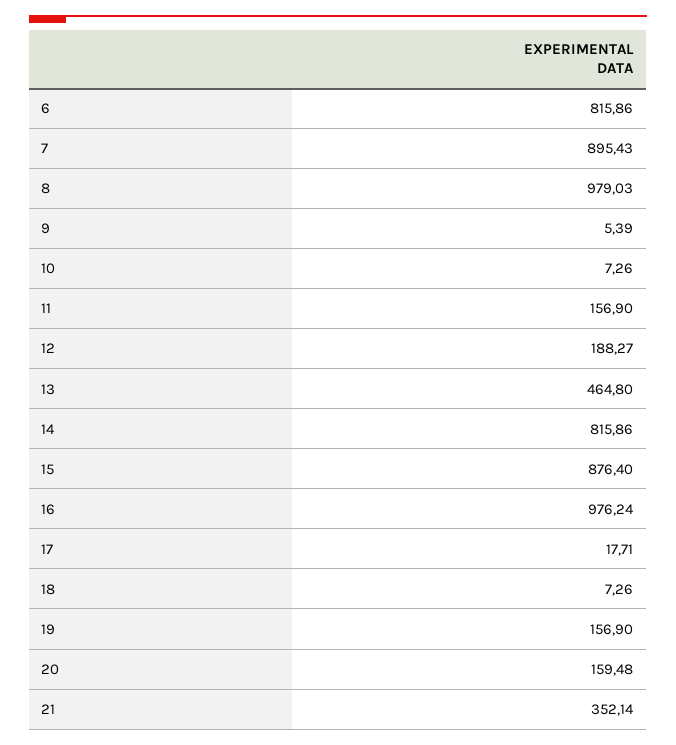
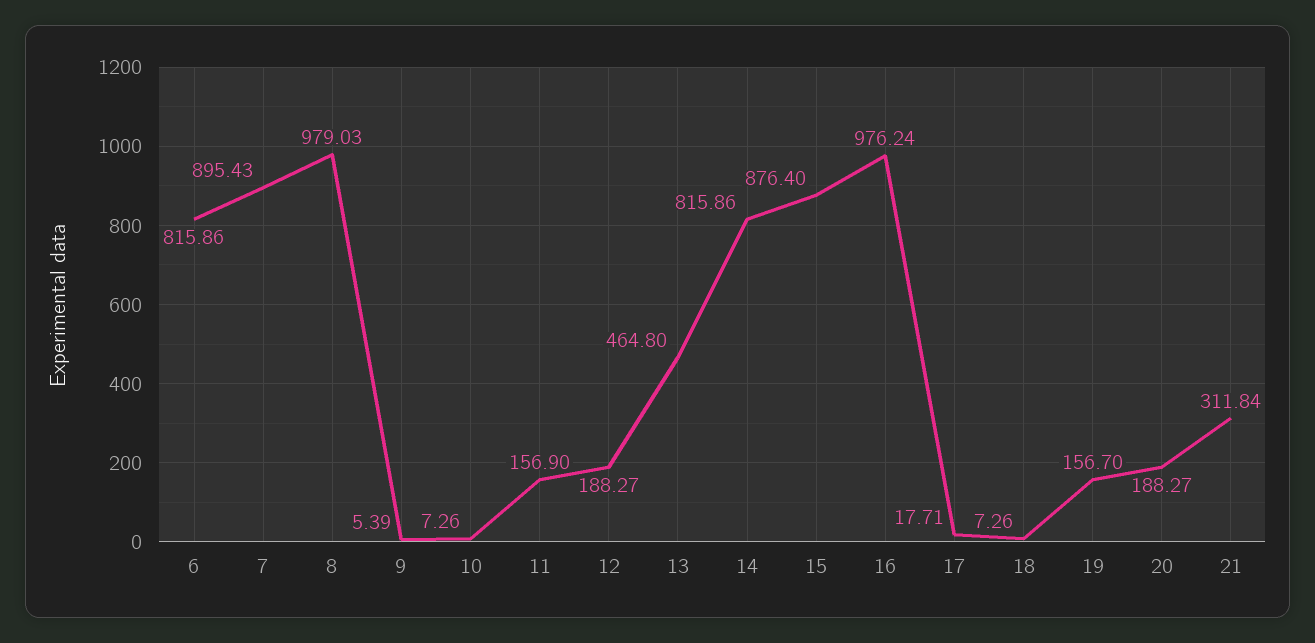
19: 156.9 -> 156.7
20: 159.48 -> 188.27
21: 352.14 -> 311.84

